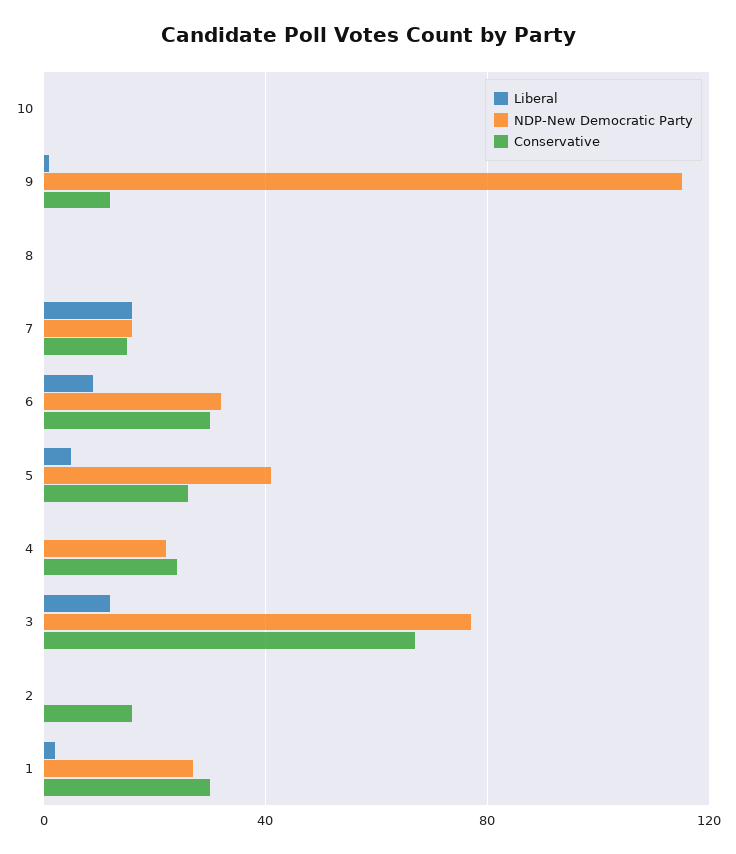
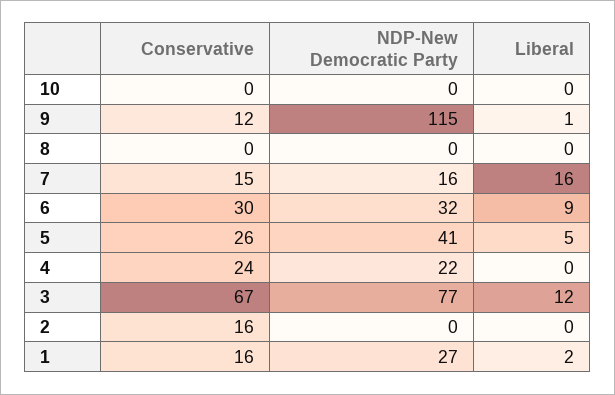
Conservative, 1: 30 -> 16

